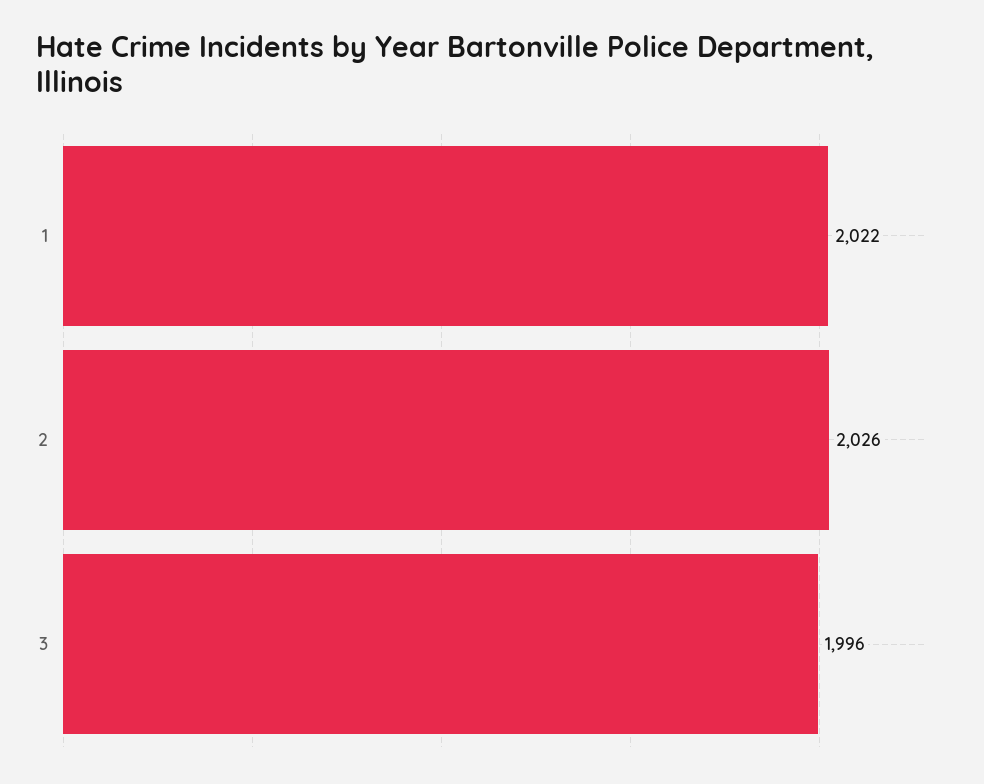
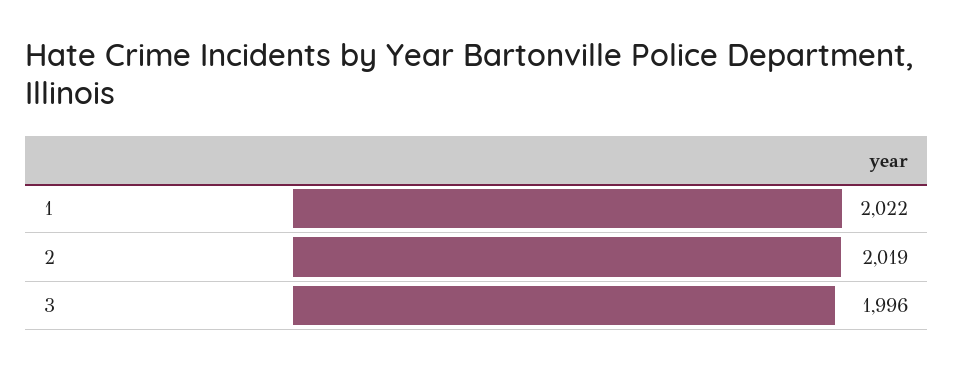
2: 2026 -> 2019

